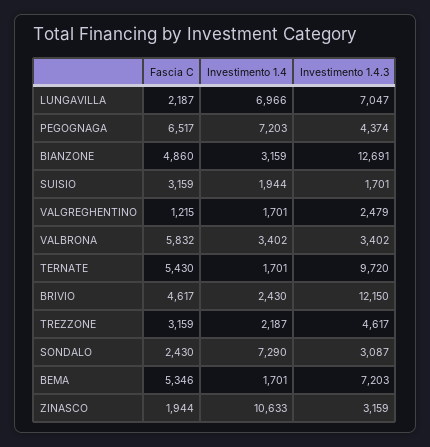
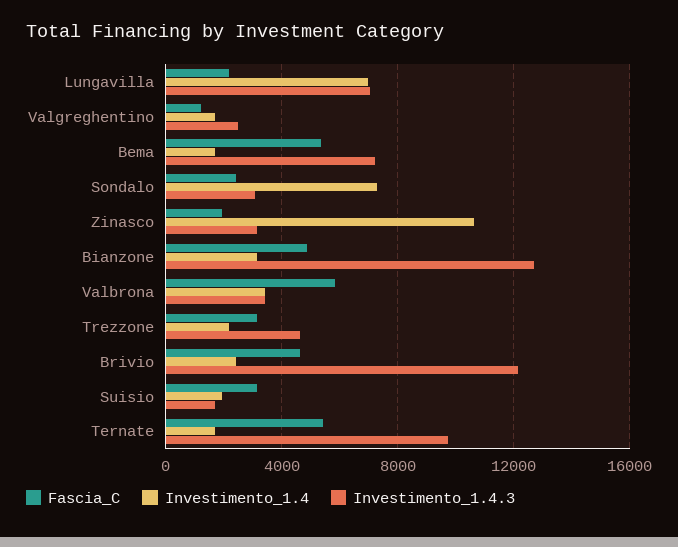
Fascia C, PEGOGNAGA: 6517 -> none
Investimento 1.4, PEGOGNAGA: 7203 -> none
Investimento 1.4.3, PEGOGNAGA: 4374 -> none

